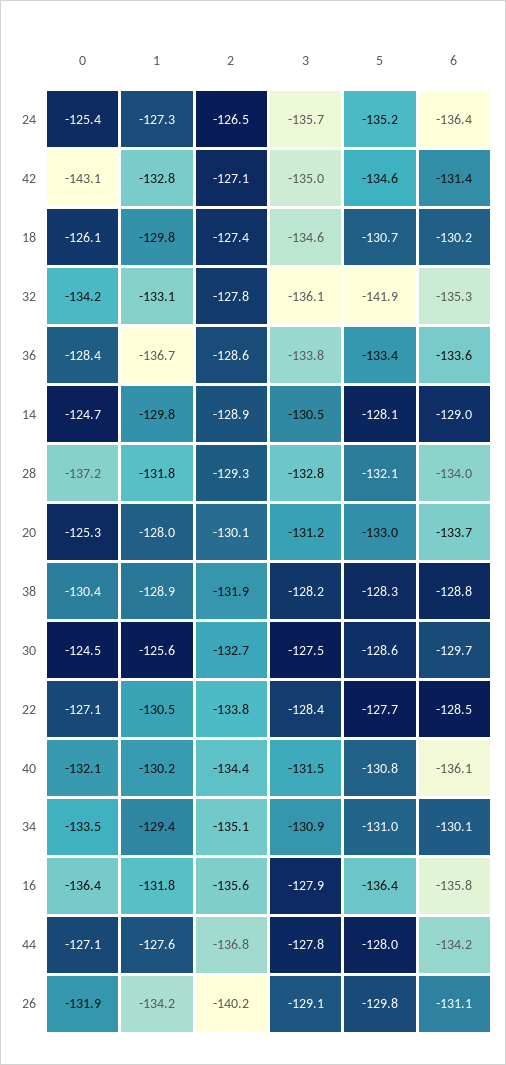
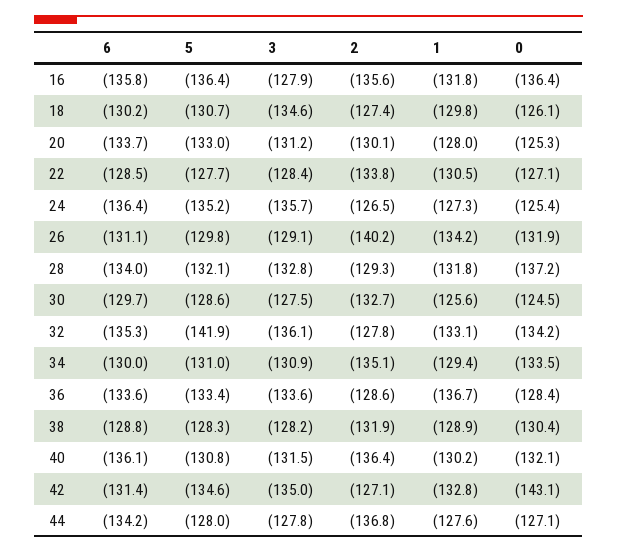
3, 36: -133.8 -> -133.6
0, 14: -124.7 -> none
1, 14: -129.8 -> none
2, 14: -128.9 -> none
3, 14: -130.5 -> none
5, 14: -128.1 -> none
6, 14: -129 -> none
2, 40: -134.4 -> -136.4
6, 34: -130.1 -> -130

